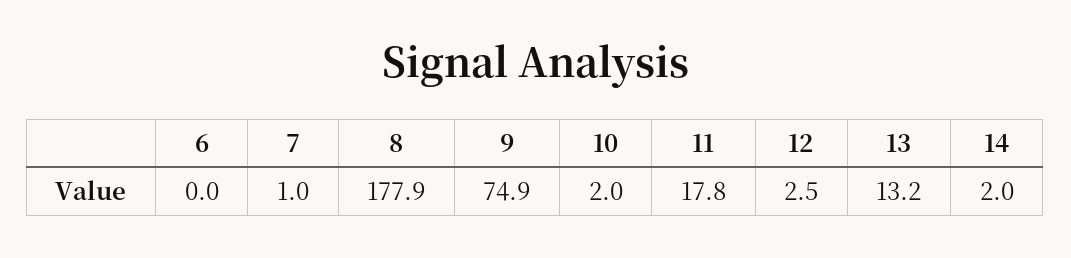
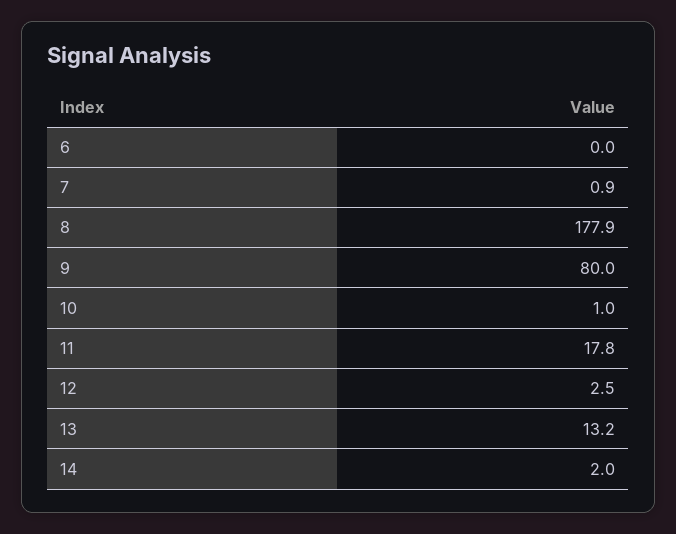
7: 1 -> 0.9
9: 74.9 -> 80
10: 2 -> 1

